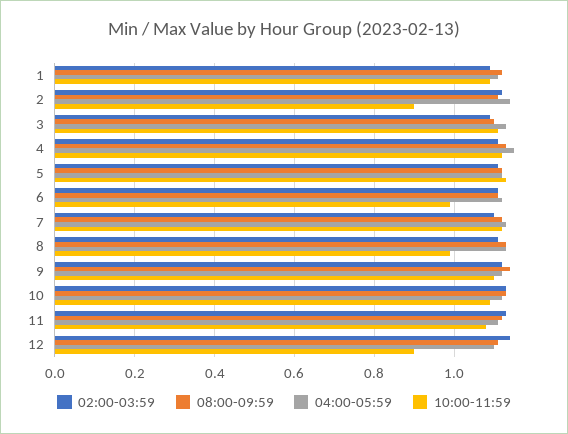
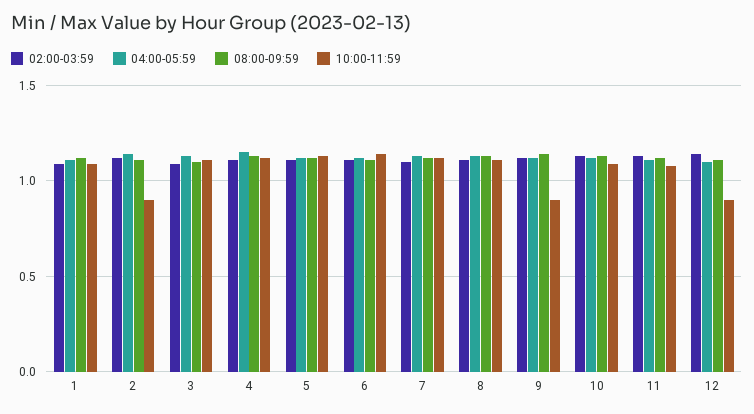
10:00-11:59, 6: 1 -> 1.15
10:00-11:59, 8: 1 -> 1.1
10:00-11:59, 9: 1.1 -> 0.9

